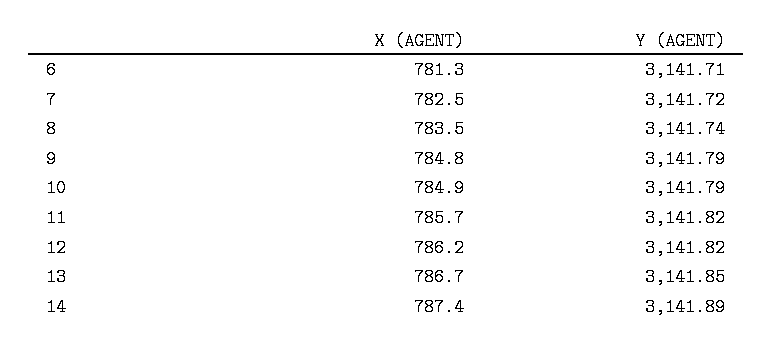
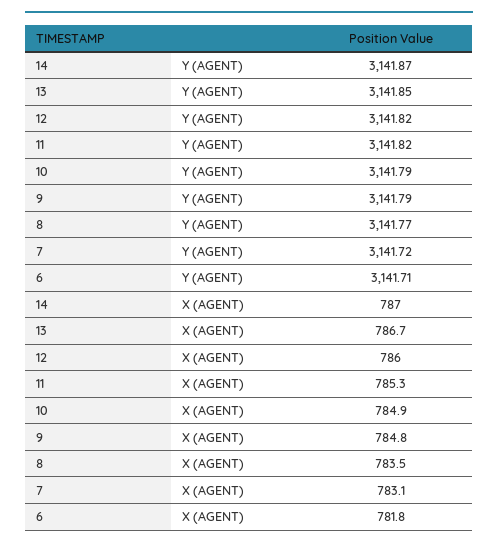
X (AGENT), 6: 781.3 -> 781.8
X (AGENT), 7: 782.5 -> 783.1
Y (AGENT), 8: 3141.74 -> 3141.77
X (AGENT), 11: 785.7 -> 785.3
X (AGENT), 12: 786.2 -> 786
X (AGENT), 14: 787.4 -> 787
Y (AGENT), 14: 3141.89 -> 3141.87

